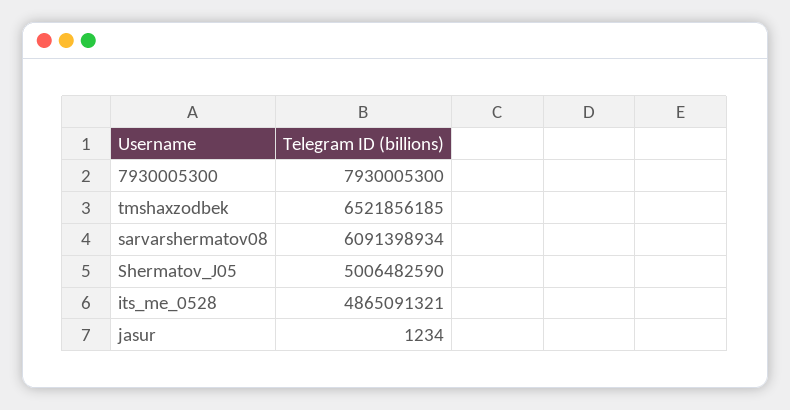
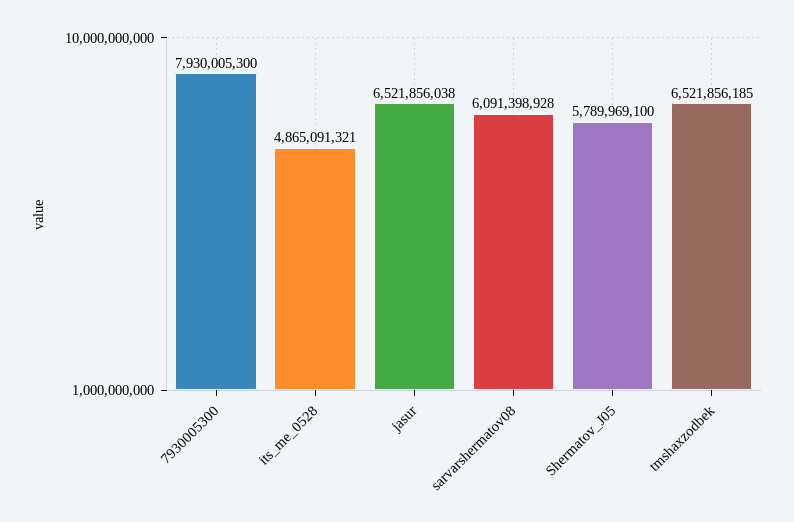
sarvarshermatov08: 6091398934 -> 6091398928
Shermatov_J05: 5006482590 -> 5789969100
jasur: 1234 -> 6521856038

